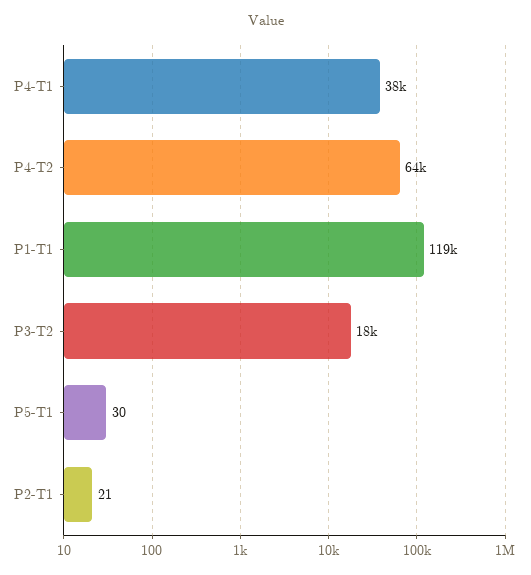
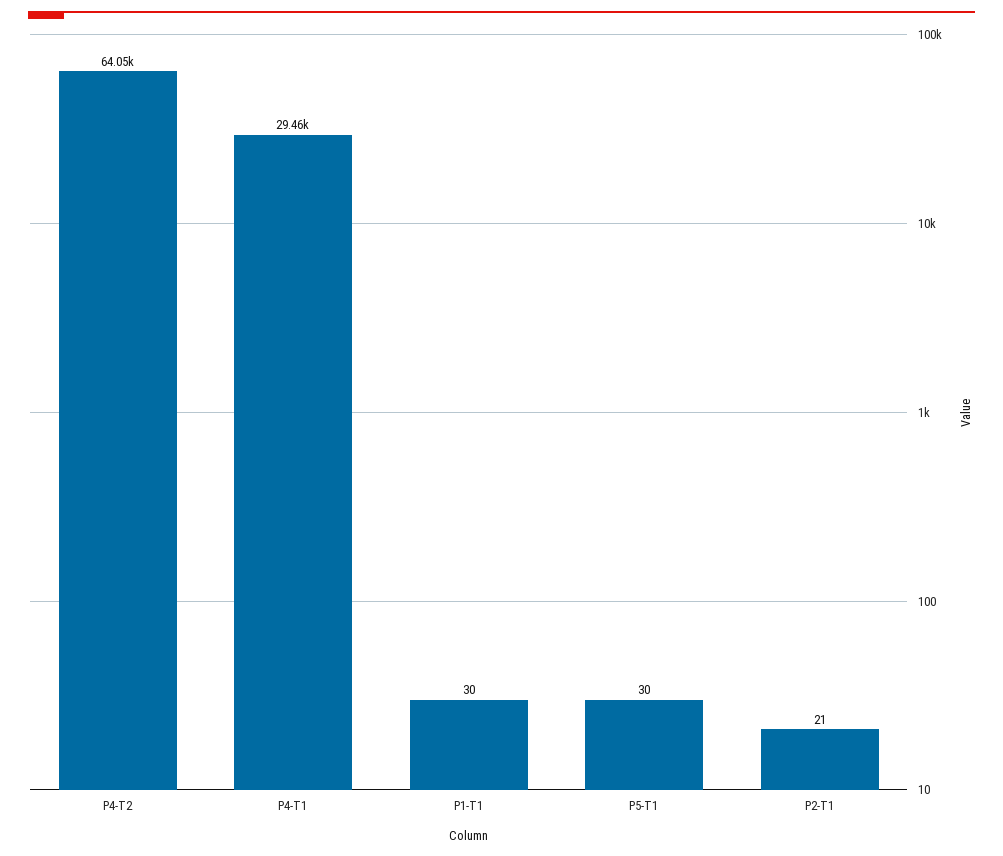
P4-T1: 38000 -> 29460
P1-T1: 119000 -> 30
P3-T2: 18000 -> none

